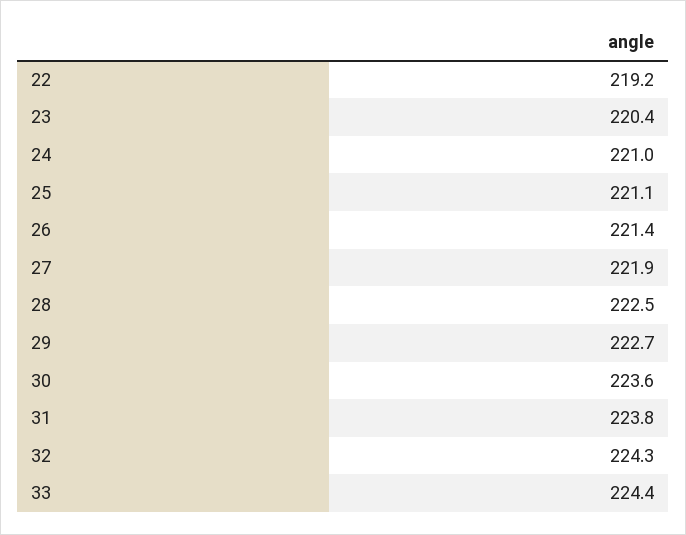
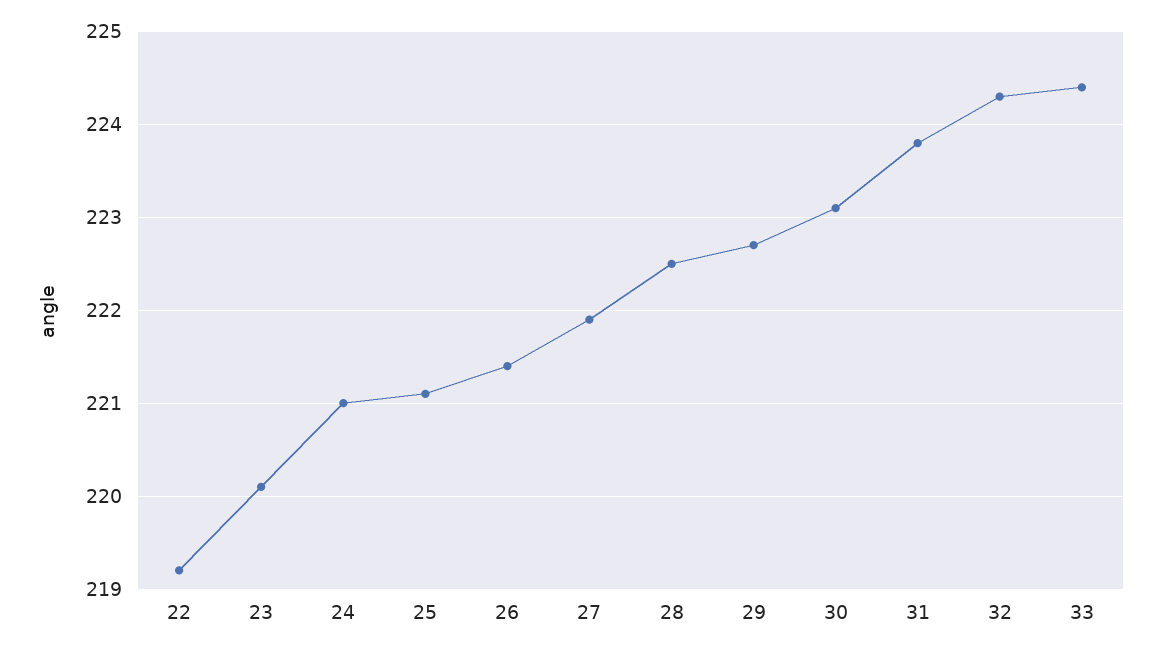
23: 220.4 -> 220.1
30: 223.6 -> 223.1

